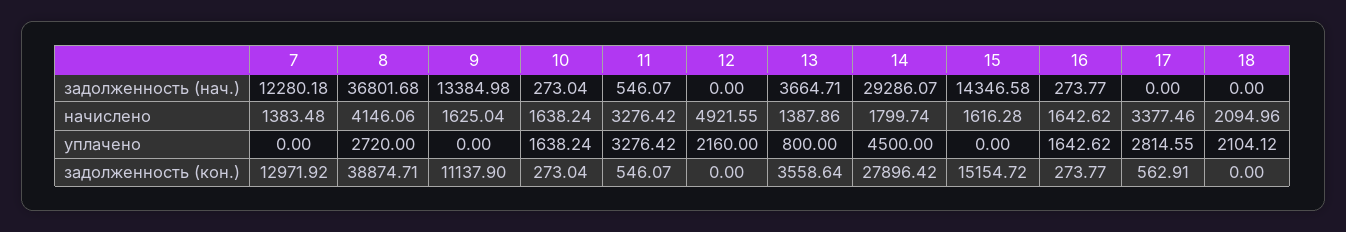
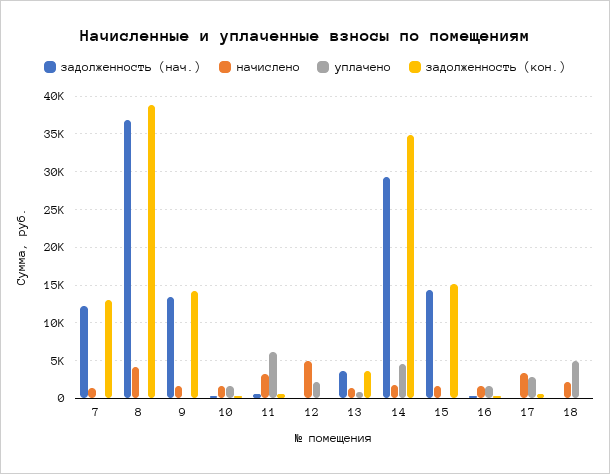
уплачено, 8: 2720 -> 0
уплачено, 11: 3276.42 -> 6000
уплачено, 18: 2104.12 -> 5000
задолженность (кон.), 9: 11137.9 -> 14000
задолженность (кон.), 14: 27896.42 -> 35000

